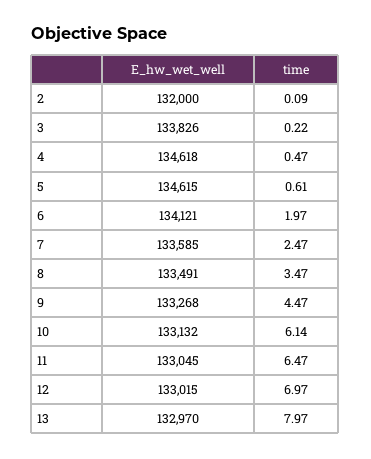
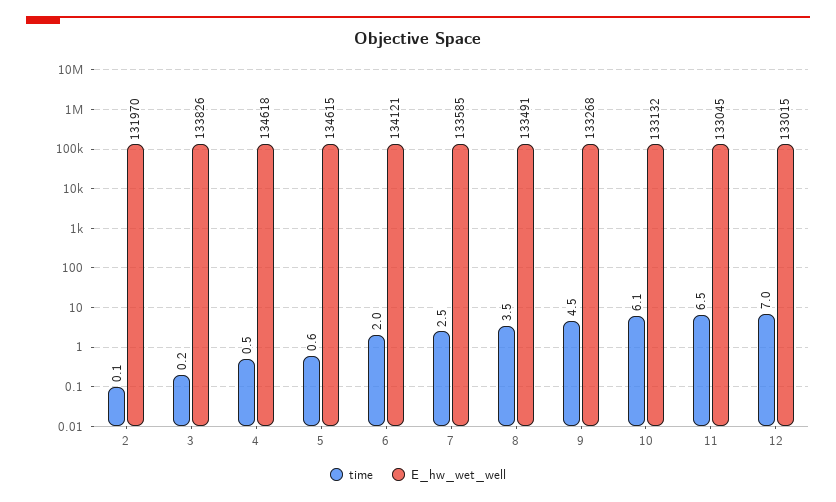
E_hw_wet_well, 2: 132000 -> 131970
E_hw_wet_well, 13: 132970 -> none
time, 13: 7.97 -> none

